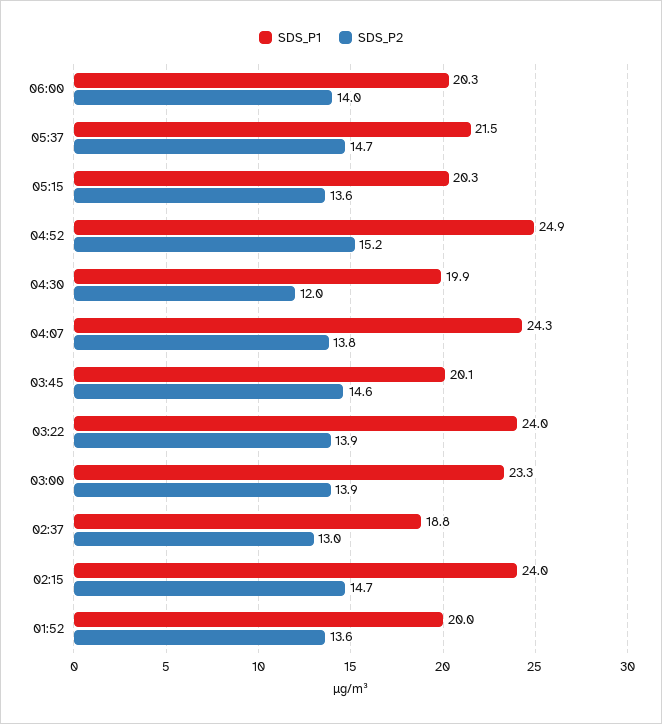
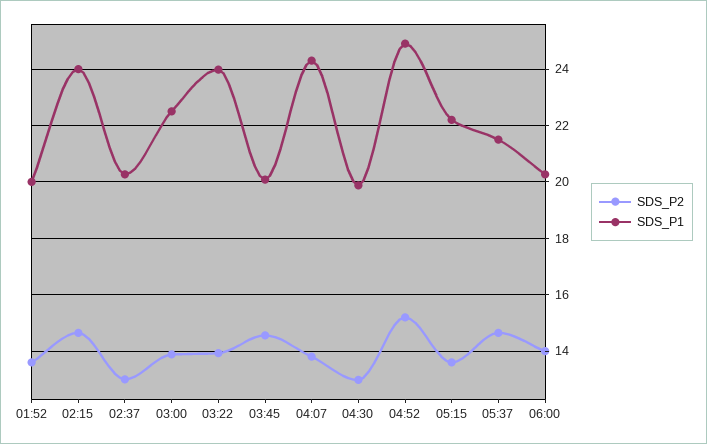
SDS_P1, 05:15: 20.3 -> 22.25
SDS_P2, 04:30: 12 -> 13
SDS_P1, 03:00: 23.3 -> 22.5
SDS_P1, 02:37: 18.8 -> 20.25

